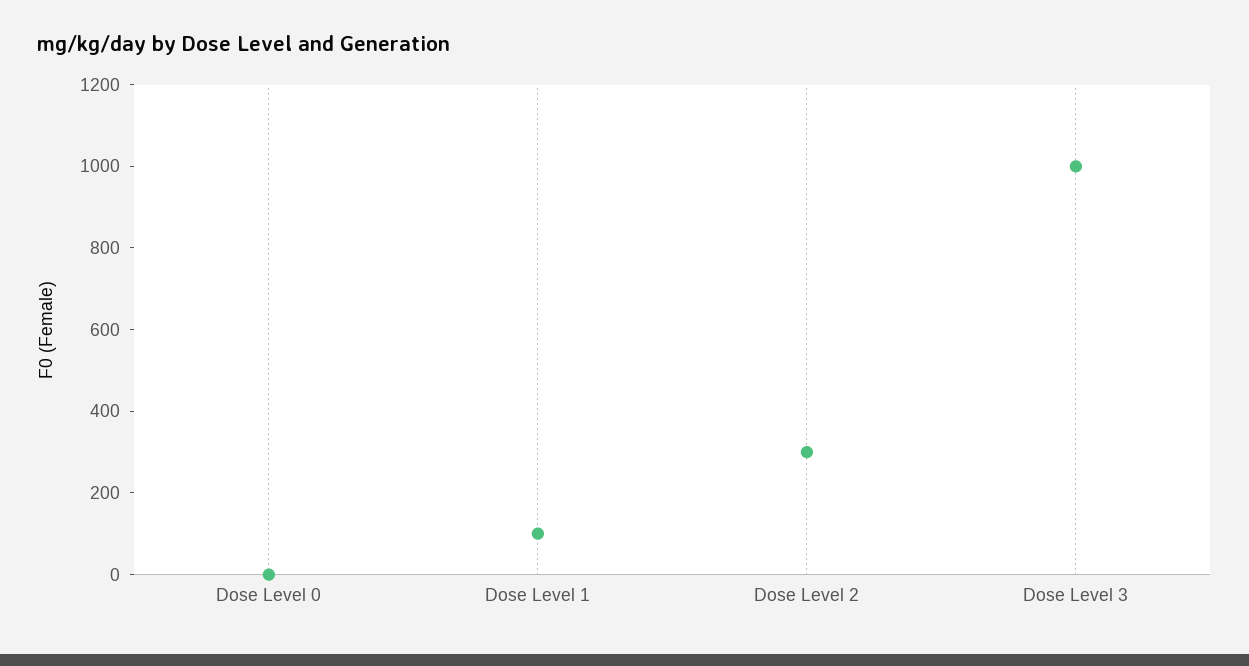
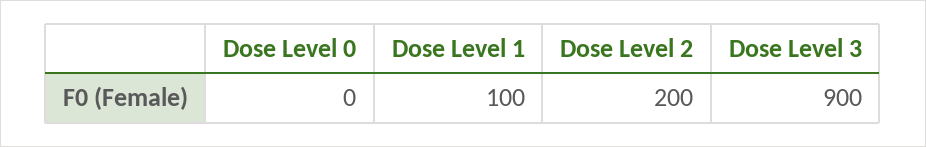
Dose Level 2: 300 -> 200
Dose Level 3: 1000 -> 900

